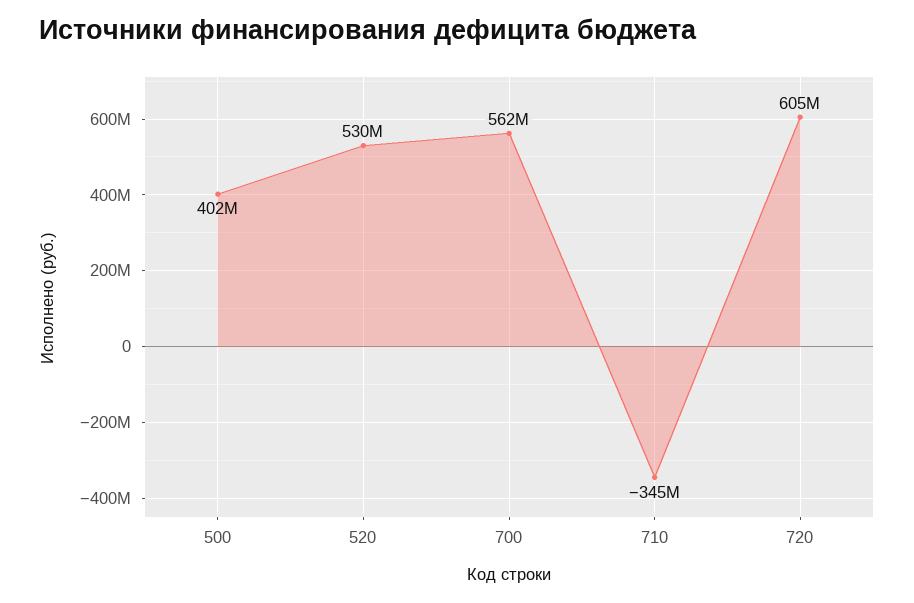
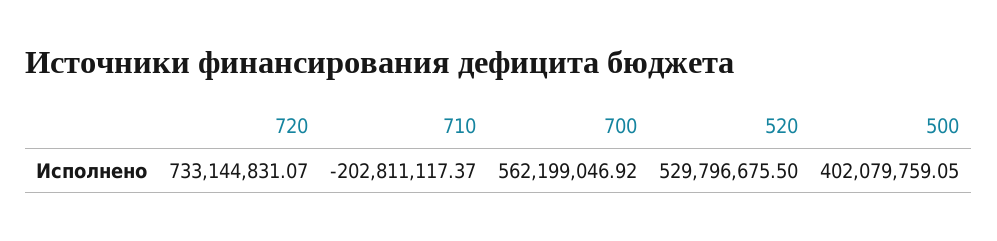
710: -345000000 -> -202811117.37
720: 605000000 -> 733144831.07

